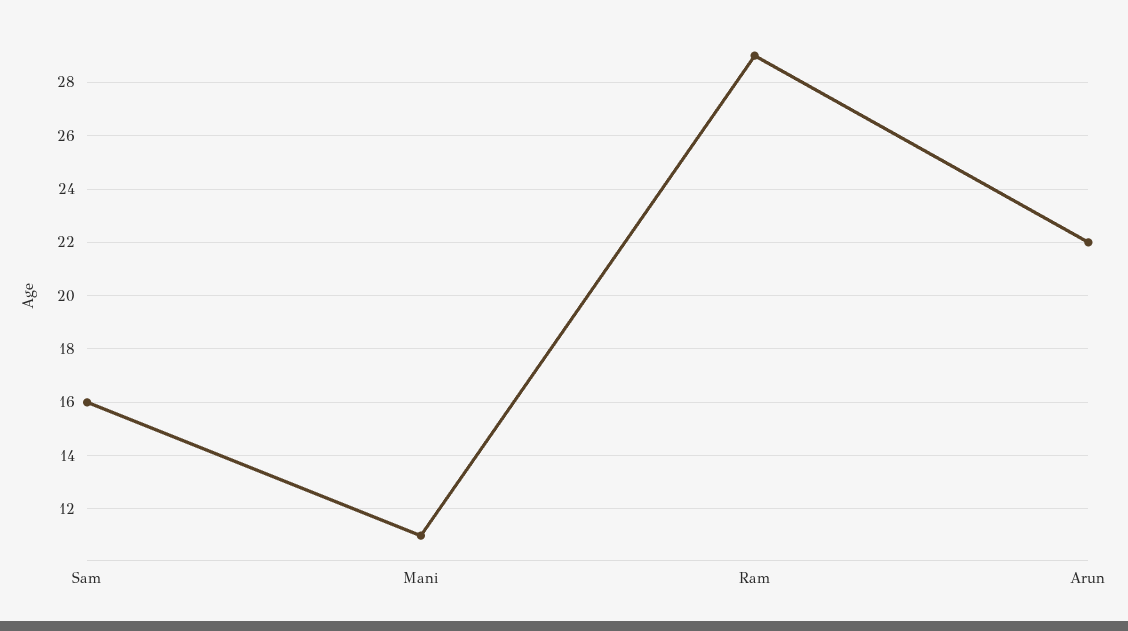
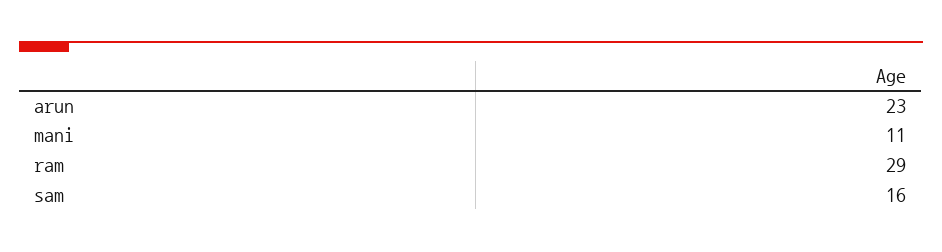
Arun: 22 -> 23

